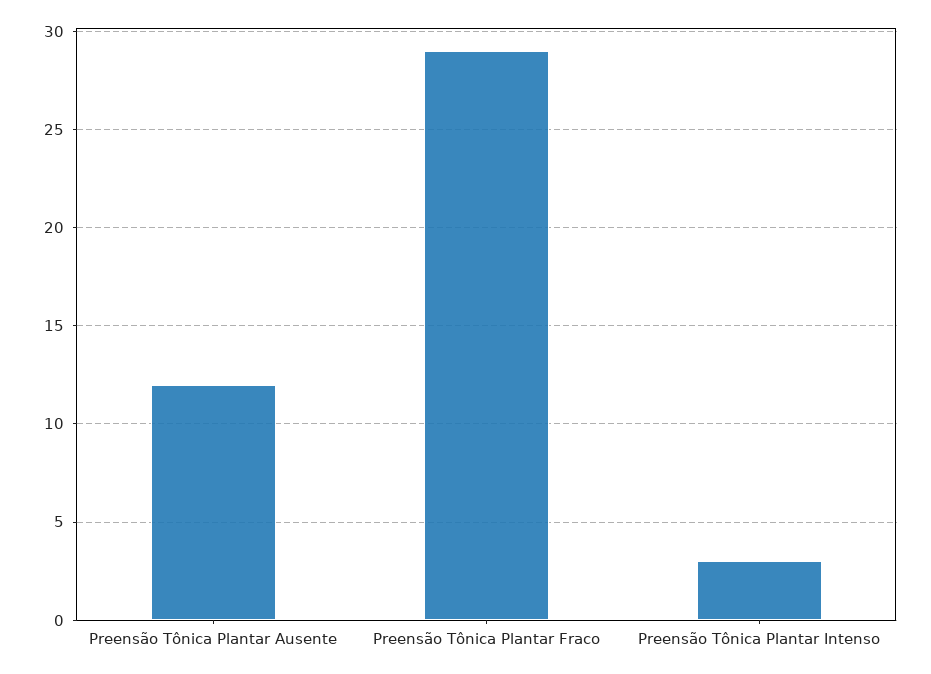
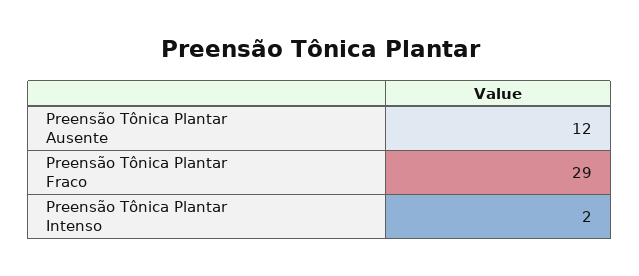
Preensão Tônica Plantar Intenso: 3 -> 2

